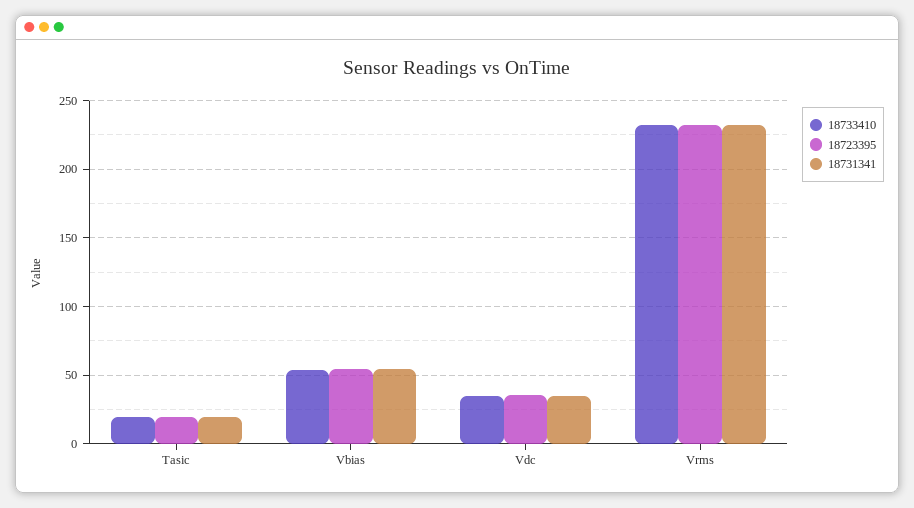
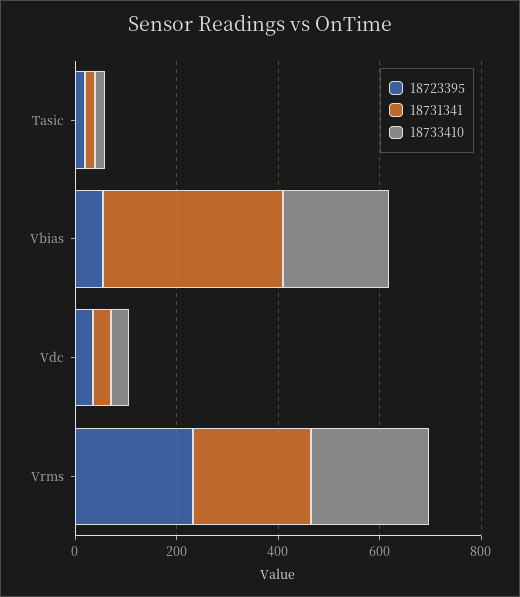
18733410, Vbias: 55 -> 200
18731341, Vbias: 55 -> 350

